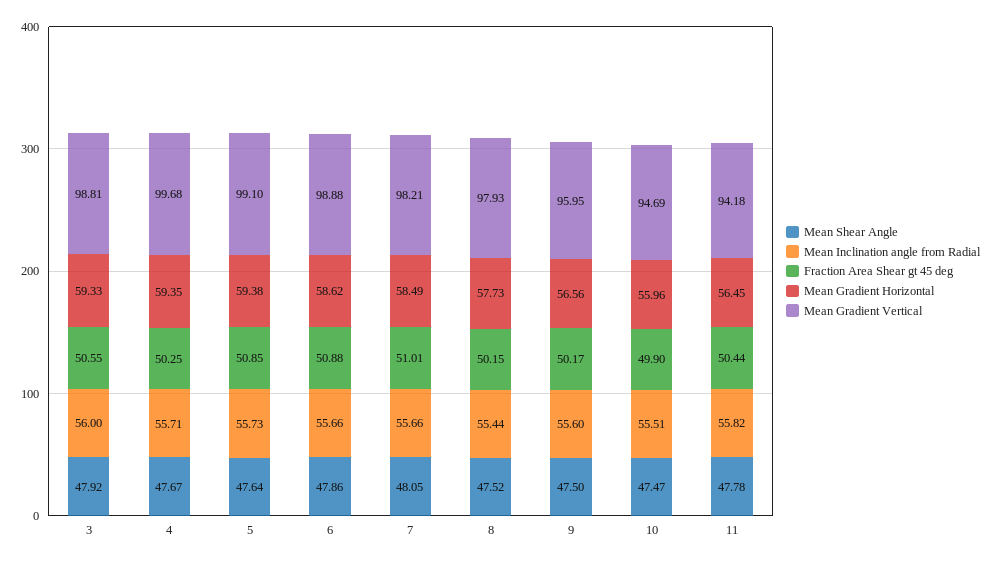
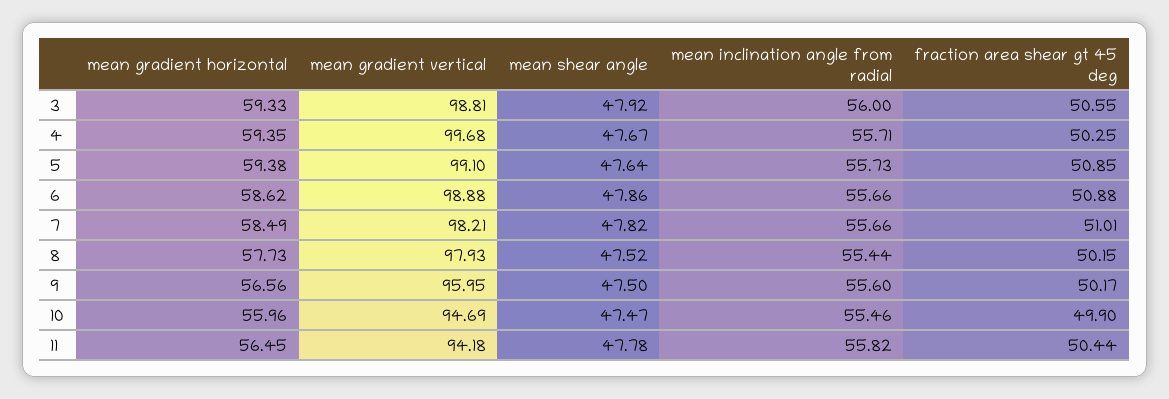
Mean Shear Angle, 7: 48.05 -> 47.82
Mean Inclination angle from Radial, 10: 55.51 -> 55.46

